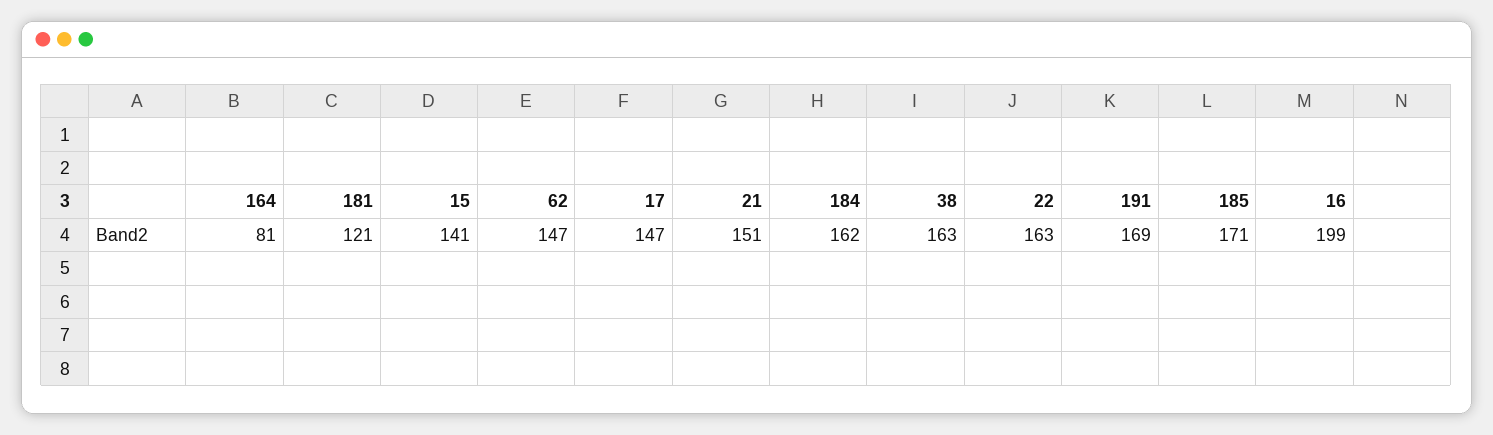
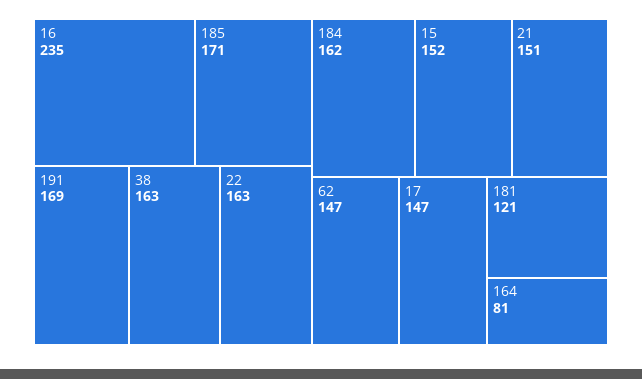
15: 141 -> 152
16: 199 -> 235

